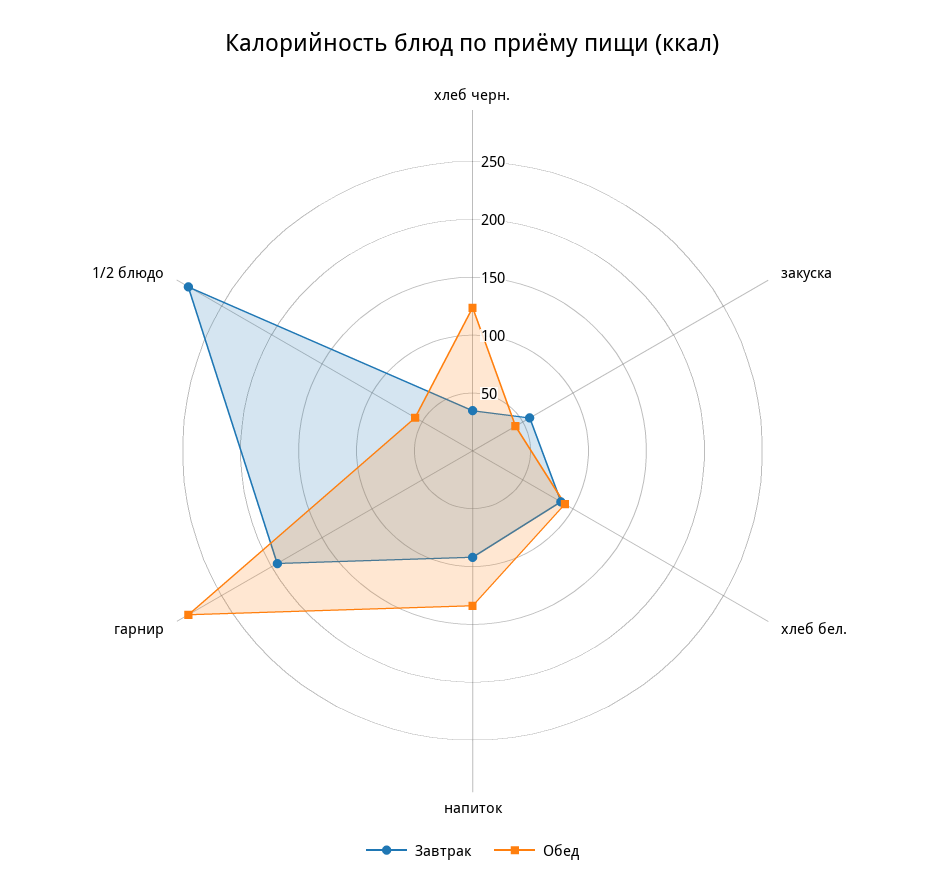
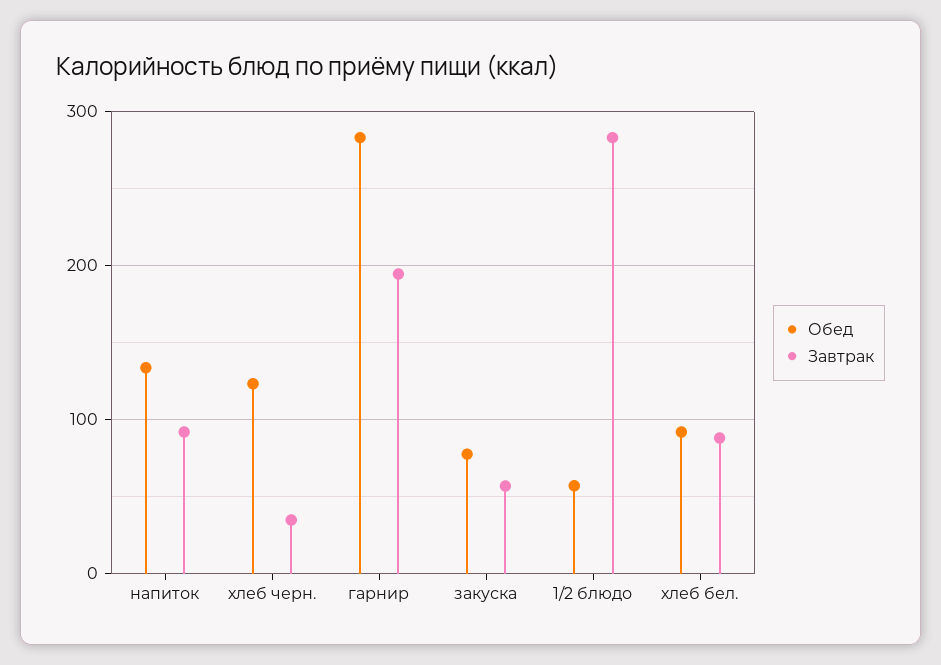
Обед, закуска: 40 -> 80

